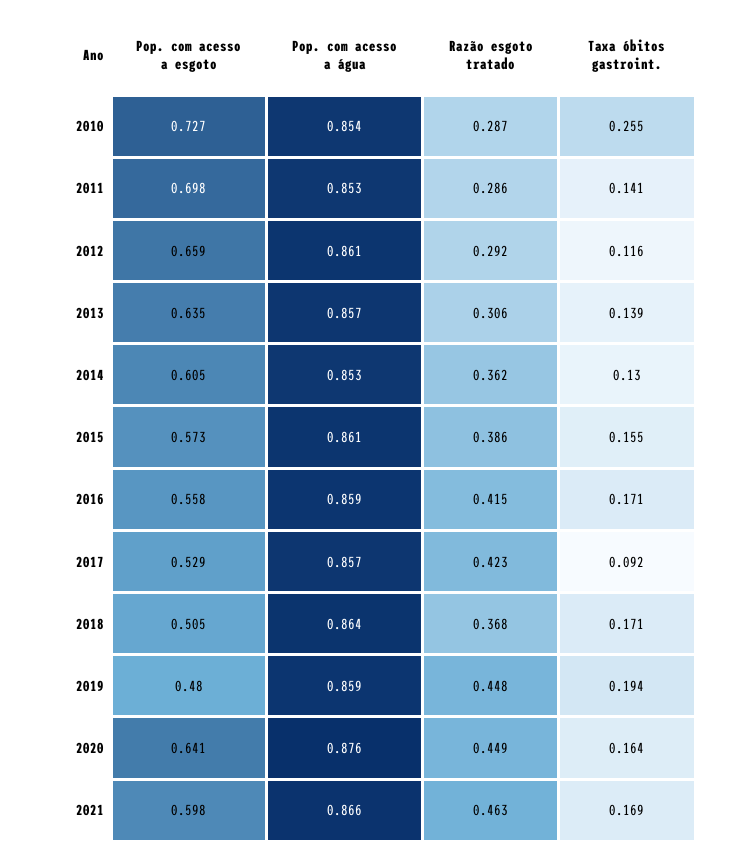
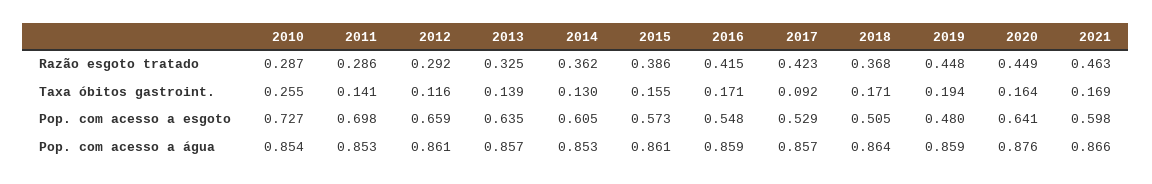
Razão esgoto tratado, 2013: 0.306 -> 0.325
Pop. com acesso a esgoto, 2016: 0.558 -> 0.548

